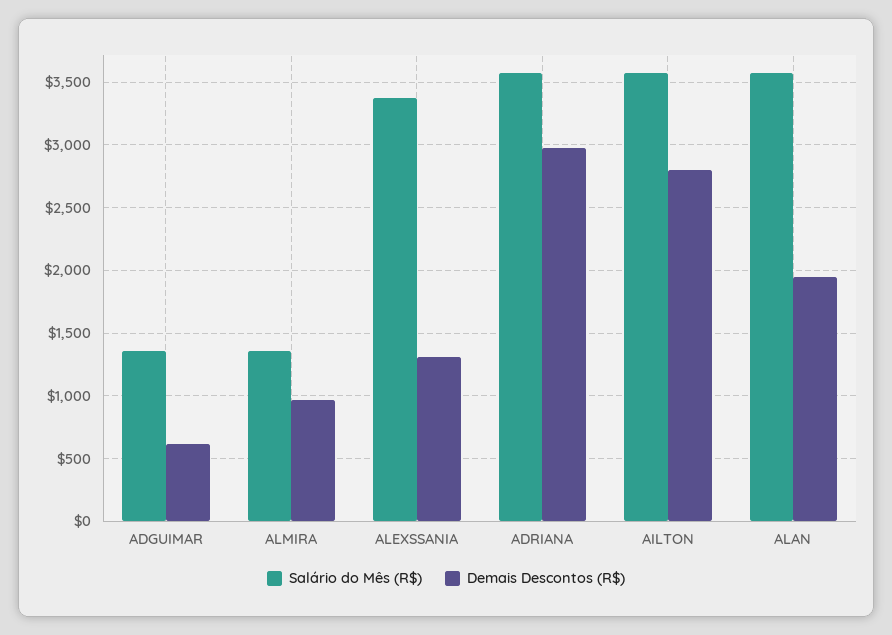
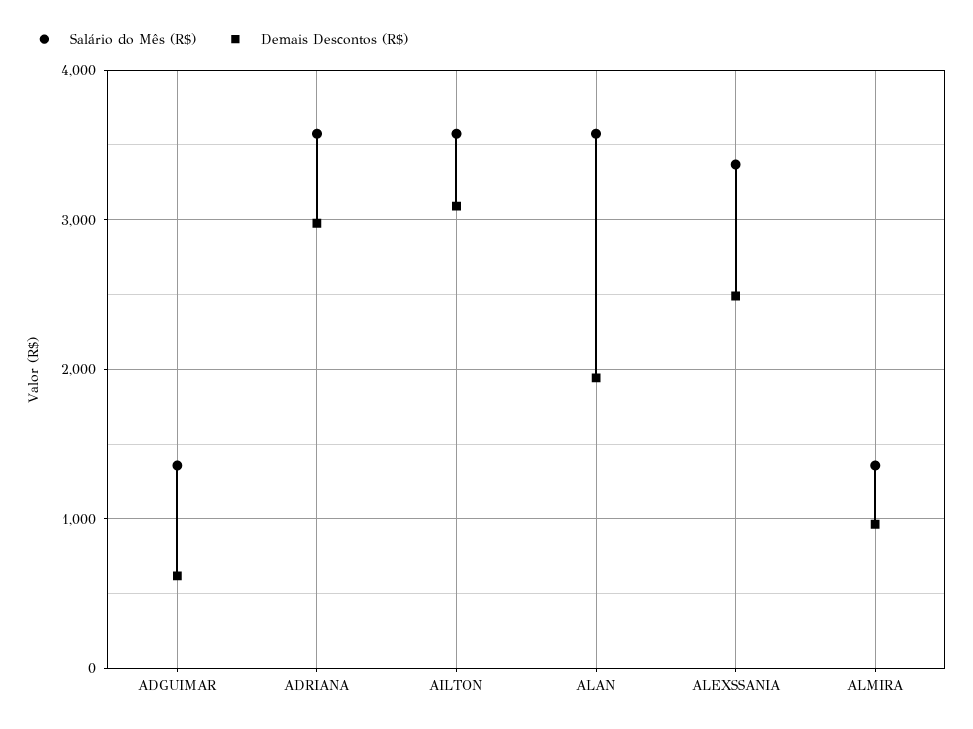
Demais Descontos (R$), ALEXSSANIA: 1300 -> 2500
Demais Descontos (R$), AILTON: 2800 -> 3100

